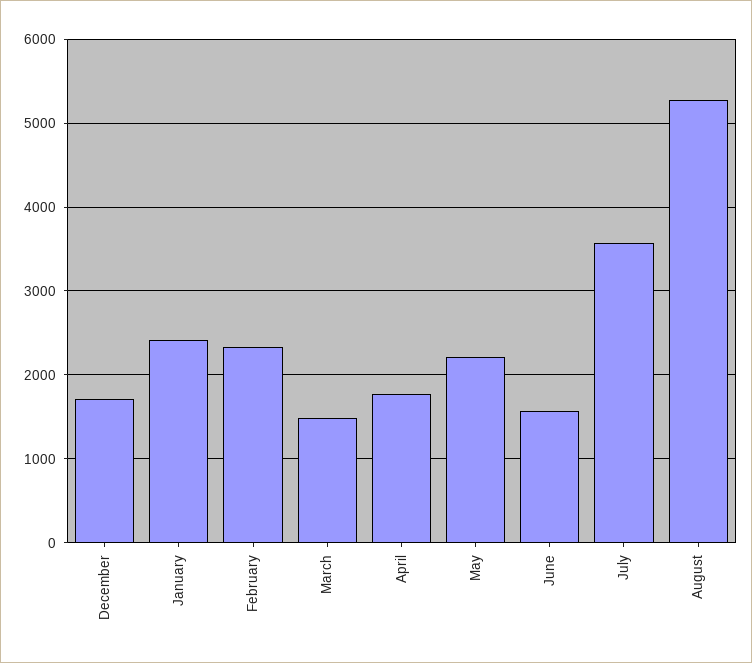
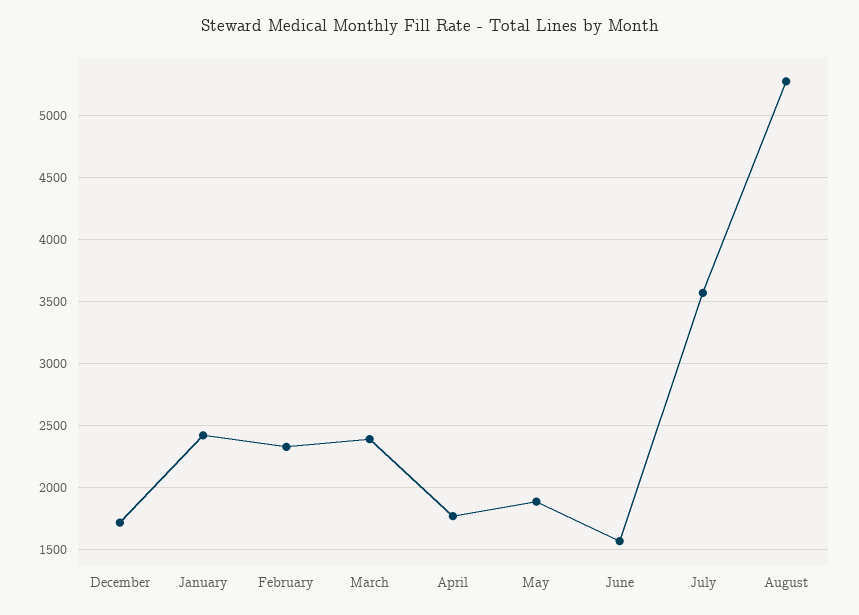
March: 1500 -> 2400
May: 2200 -> 1900

